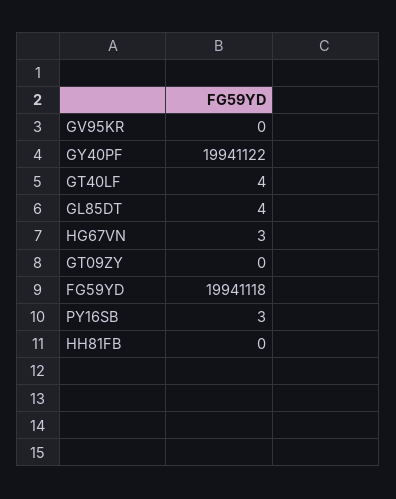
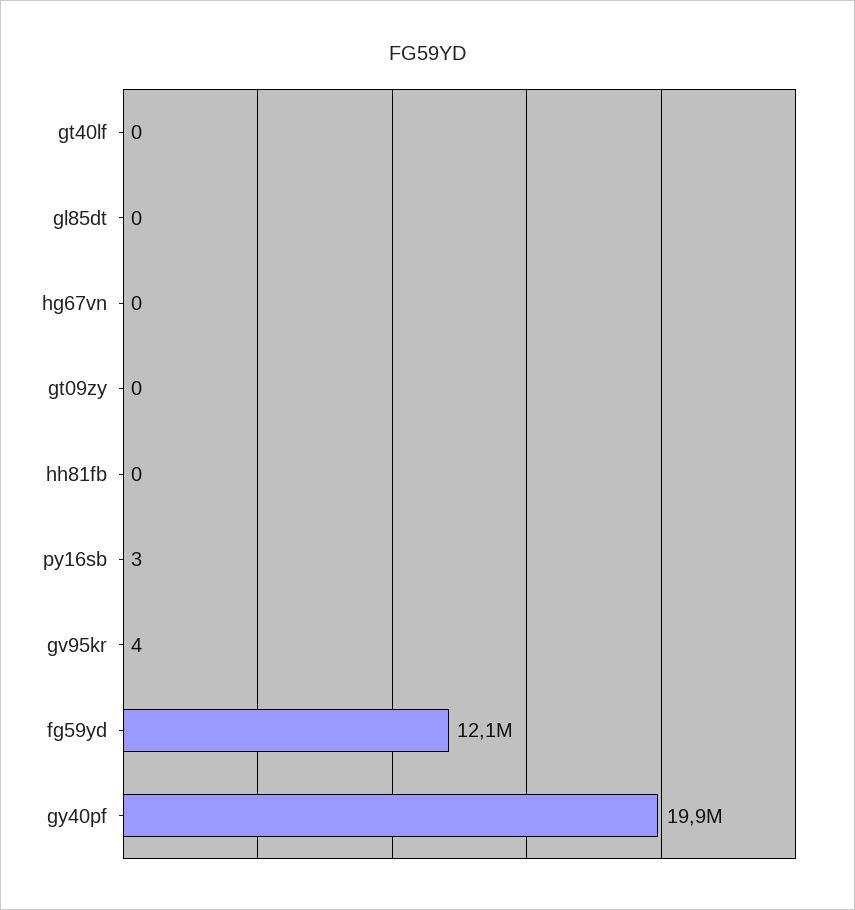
GV95KR: 0 -> 4
GT40LF: 4 -> 0
GL85DT: 4 -> 0
HG67VN: 3 -> 0
FG59YD: 19941118 -> 12100000

